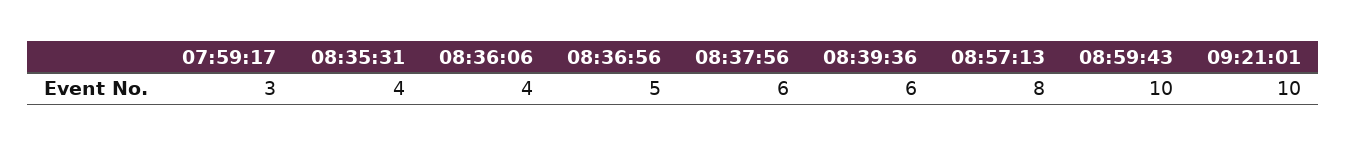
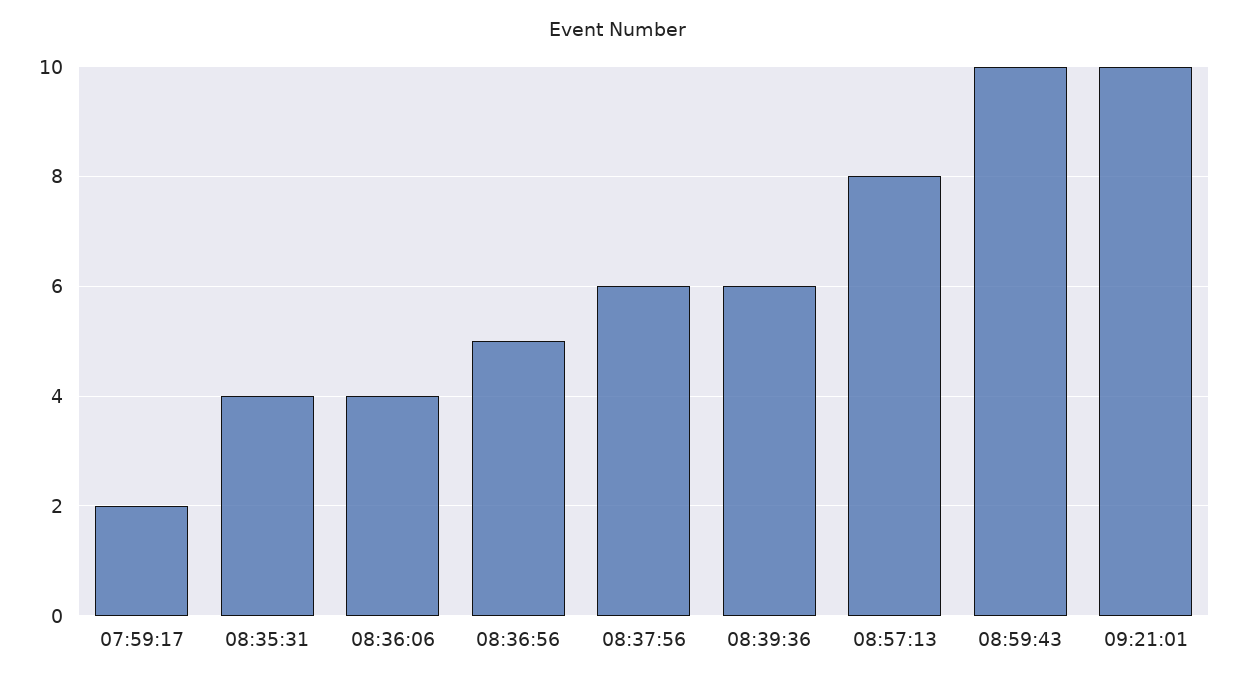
07:59:17: 3 -> 2

